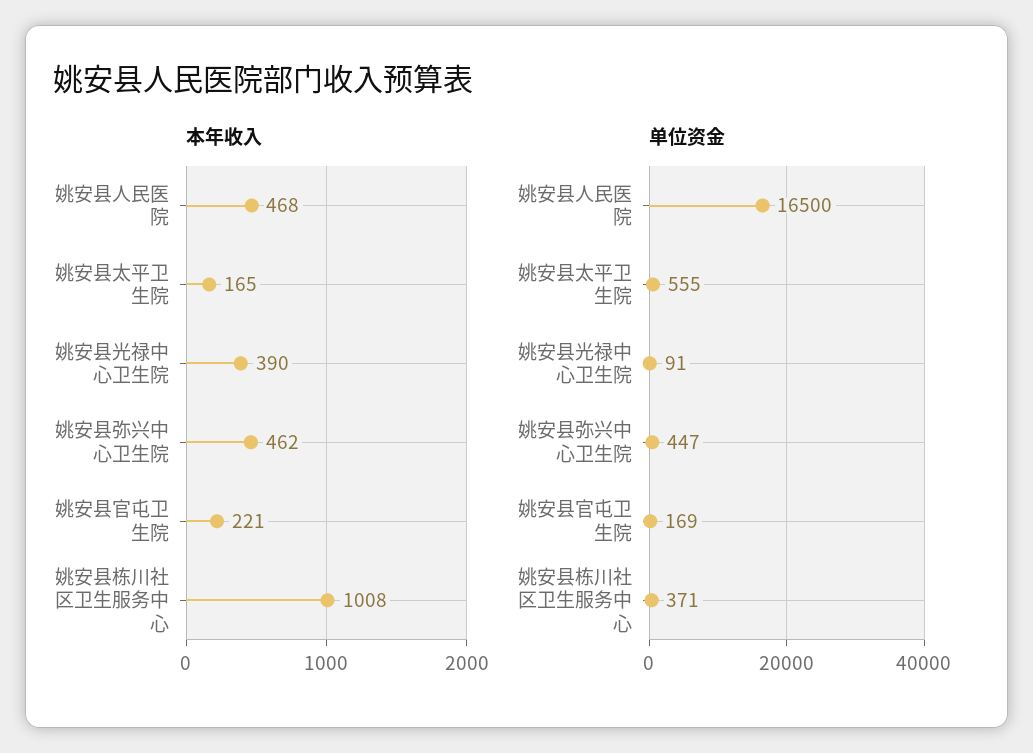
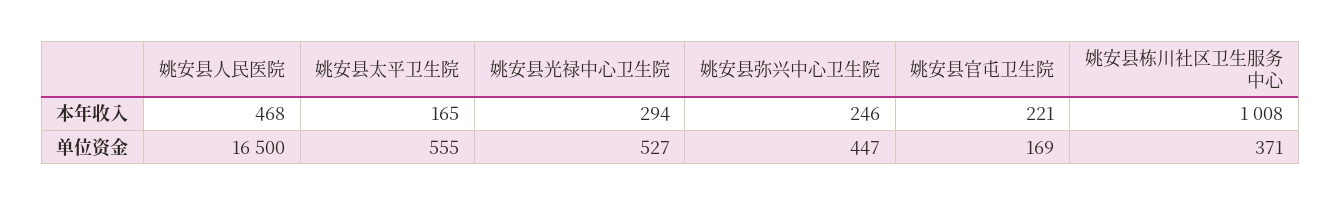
本年收入, 姚安县光禄中心卫生院: 390 -> 294
本年收入, 姚安县弥兴中心卫生院: 462 -> 246
单位资金, 姚安县光禄中心卫生院: 91 -> 527

